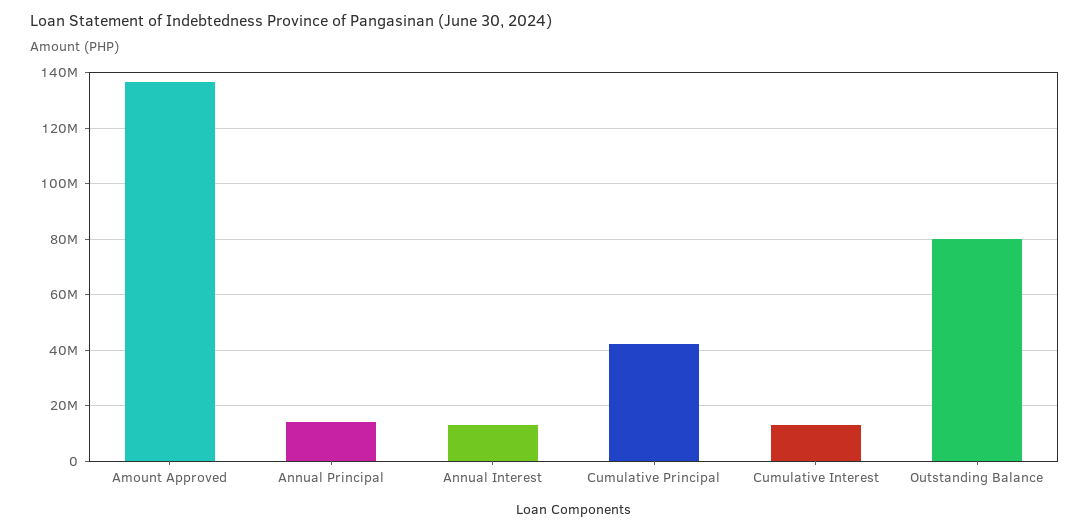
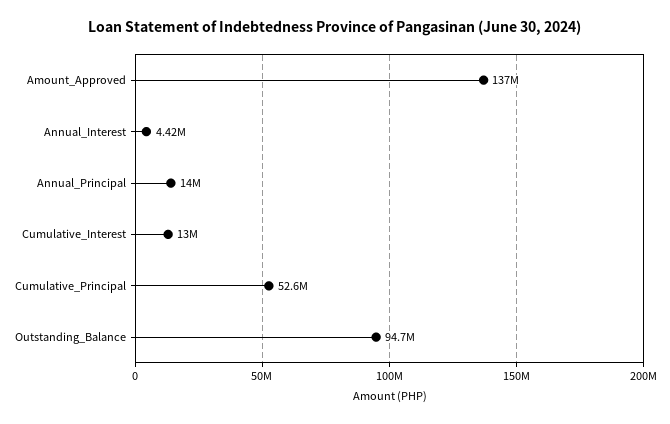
Annual Interest: 12500000 -> 4420000
Cumulative Principal: 42500000 -> 52600000
Outstanding Balance: 80000000 -> 94700000

